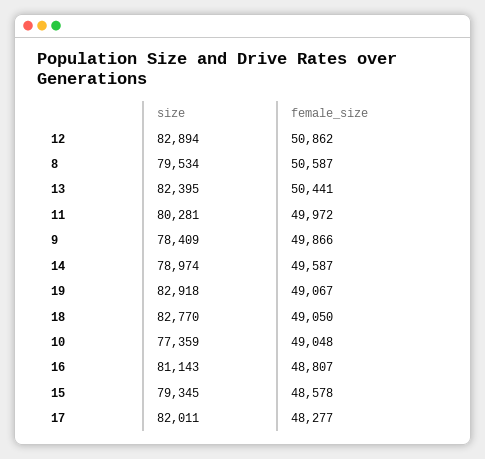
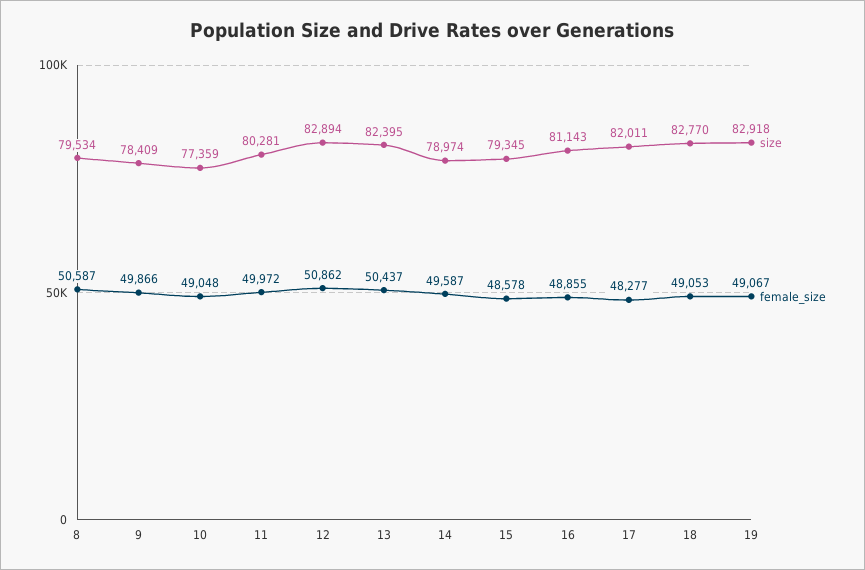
female_size, 13: 50441 -> 50437
female_size, 18: 49050 -> 49053
female_size, 16: 48807 -> 48855

